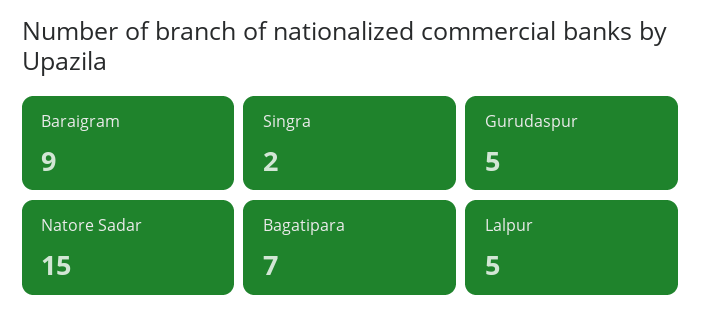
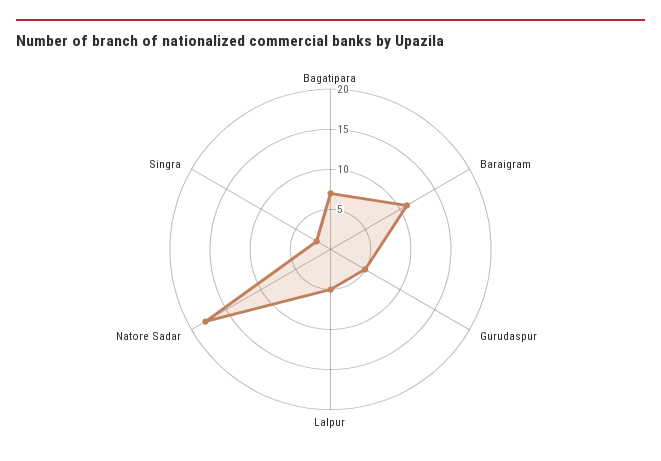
Baraigram: 9 -> 11
Natore Sadar: 15 -> 18

